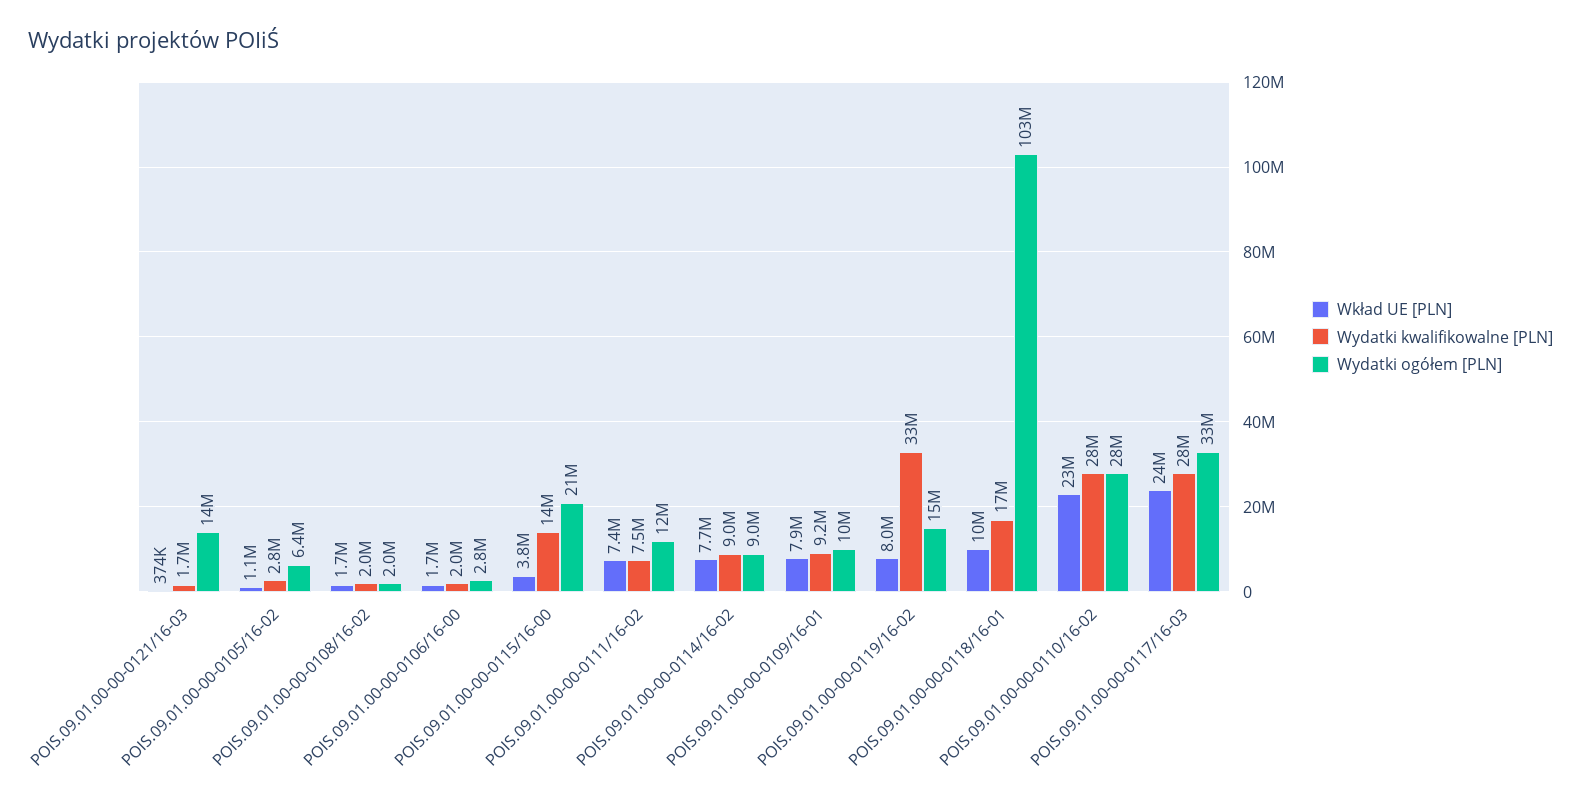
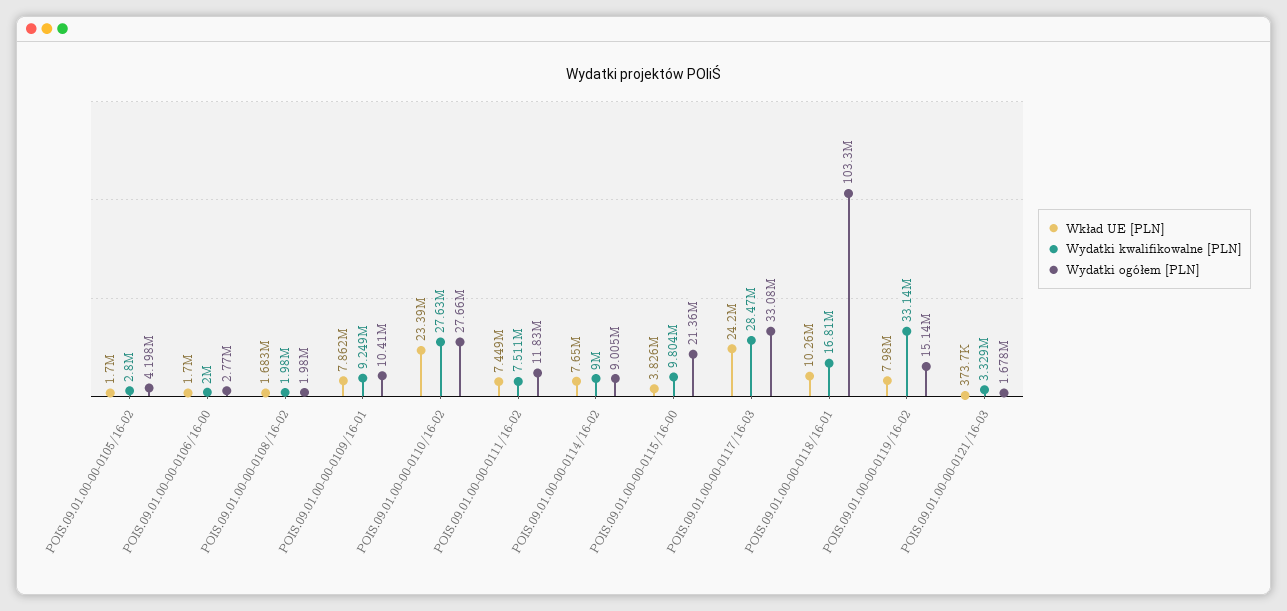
Wydatki kwalifikowalne [PLN], POIS.09.01.00-00-0121/16-03: 1700000 -> 3329000
Wydatki ogółem [PLN], POIS.09.01.00-00-0121/16-03: 14000000 -> 1678000
Wkład UE [PLN], POIS.09.01.00-00-0105/16-02: 1100000 -> 1700000
Wydatki ogółem [PLN], POIS.09.01.00-00-0105/16-02: 6400000 -> 4198000
Wydatki kwalifikowalne [PLN], POIS.09.01.00-00-0115/16-00: 14000000 -> 9804000

